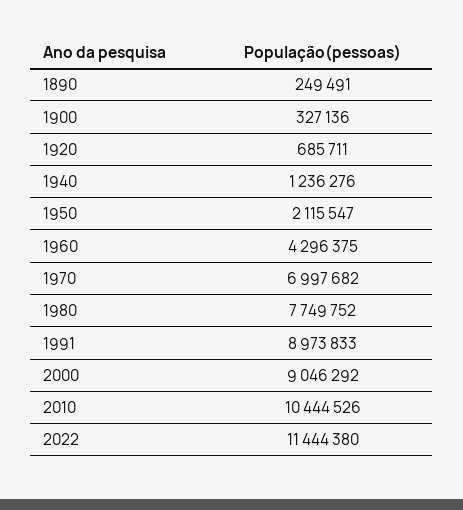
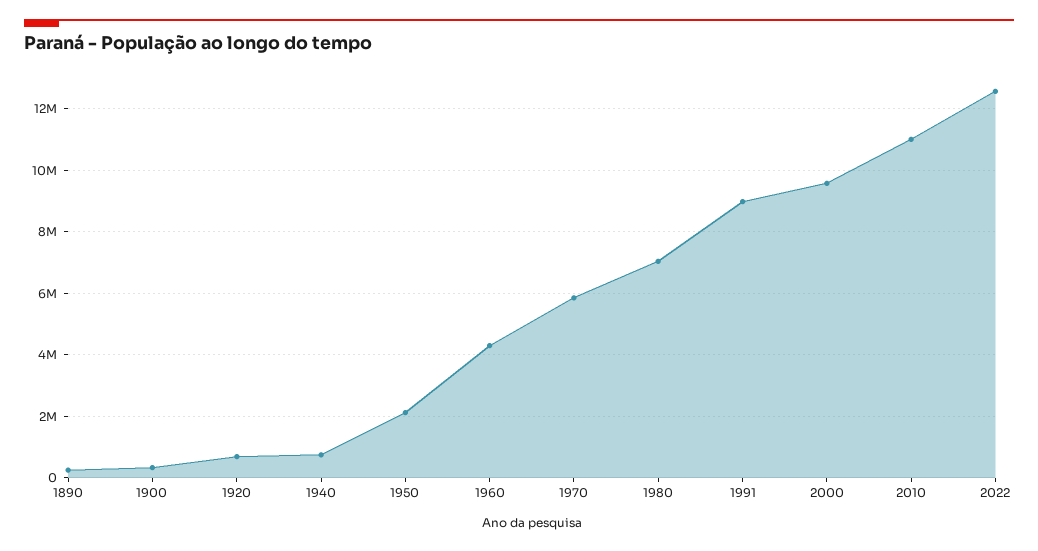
1940: 1236276 -> 800000
1970: 6997682 -> 5800000
1980: 7749752 -> 7000000
2000: 9046292 -> 9600000
2010: 10444526 -> 11000000
2022: 11444380 -> 12600000

